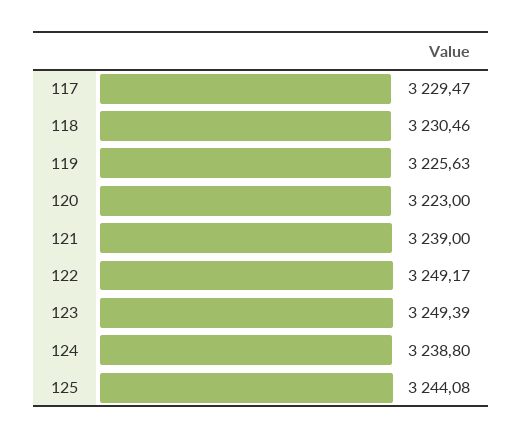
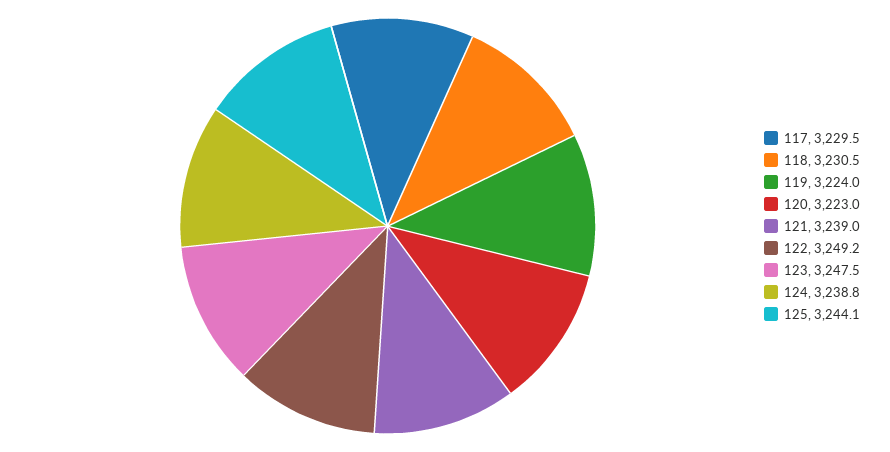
119: 3225.63 -> 3224
123: 3249.39 -> 3247.5

